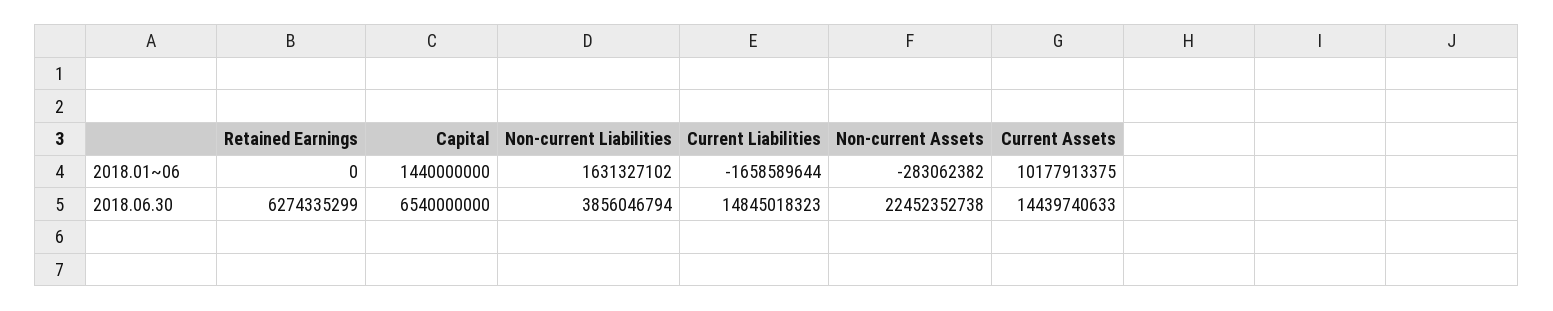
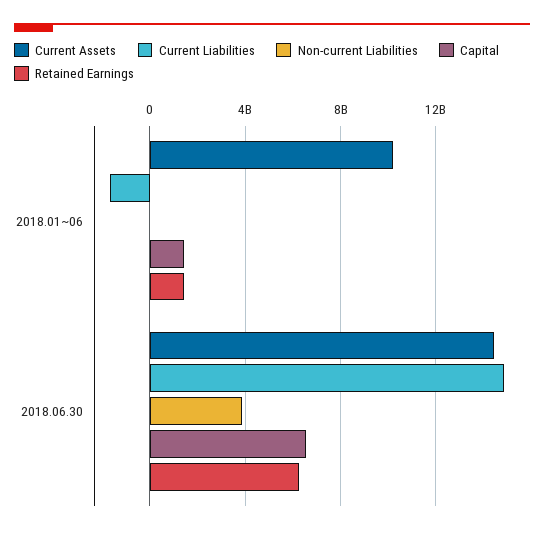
Retained Earnings, 2018.01~06: 0 -> 1500000000
Non-current Liabilities, 2018.01~06: 1631327102 -> 0
Non-current Assets, 2018.01~06: -283062382 -> none
Non-current Assets, 2018.06.30: 22452352738 -> none

